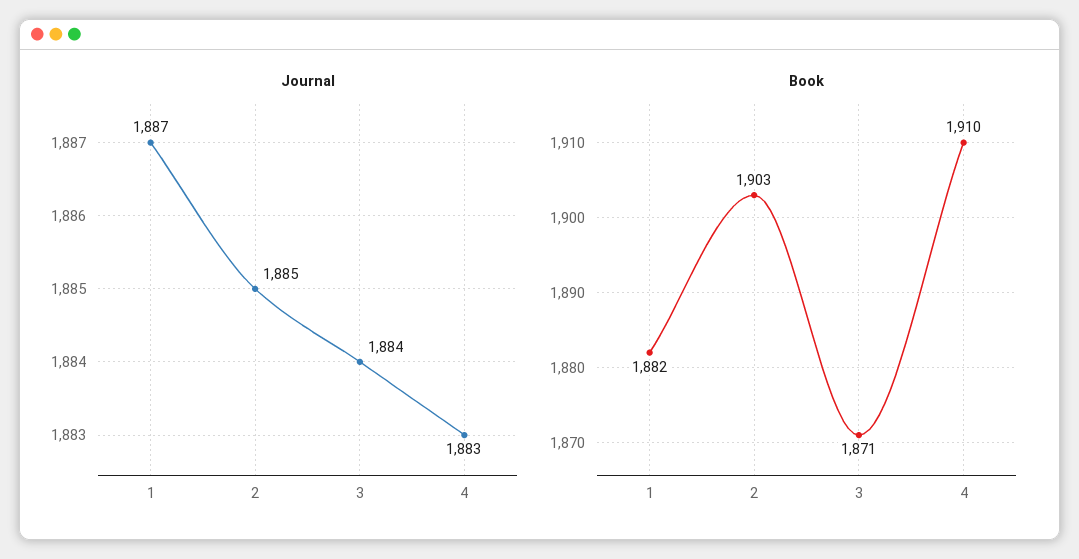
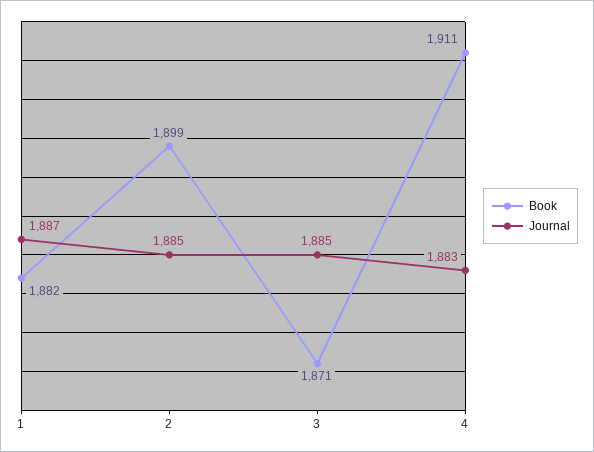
Journal, 3: 1884 -> 1885
Book, 2: 1903 -> 1899
Book, 4: 1910 -> 1911

